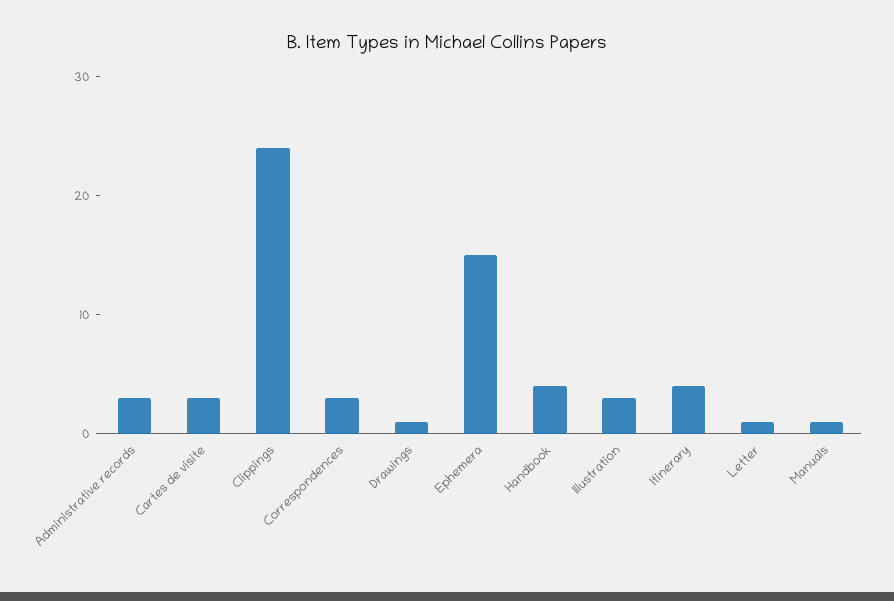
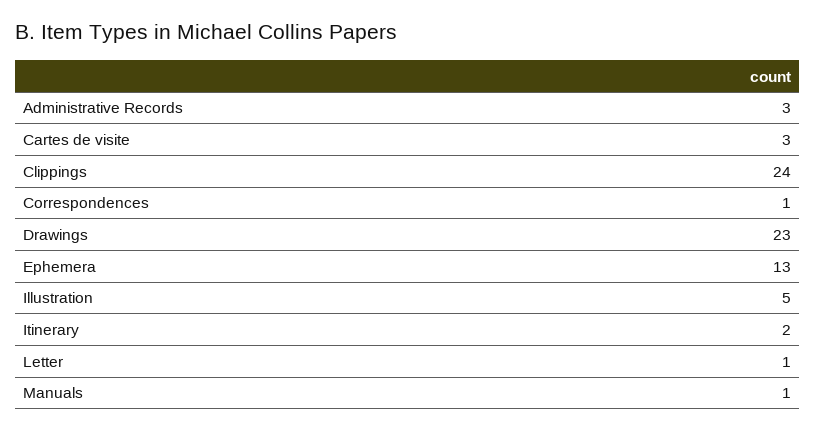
Correspondences: 3 -> 1
Drawings: 1 -> 23
Ephemera: 15 -> 13
Handbook: 4 -> none
Illustration: 3 -> 5
Itinerary: 4 -> 2

